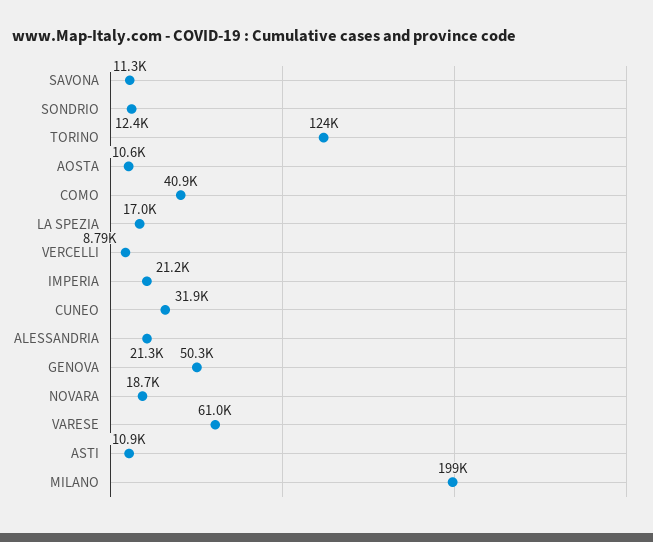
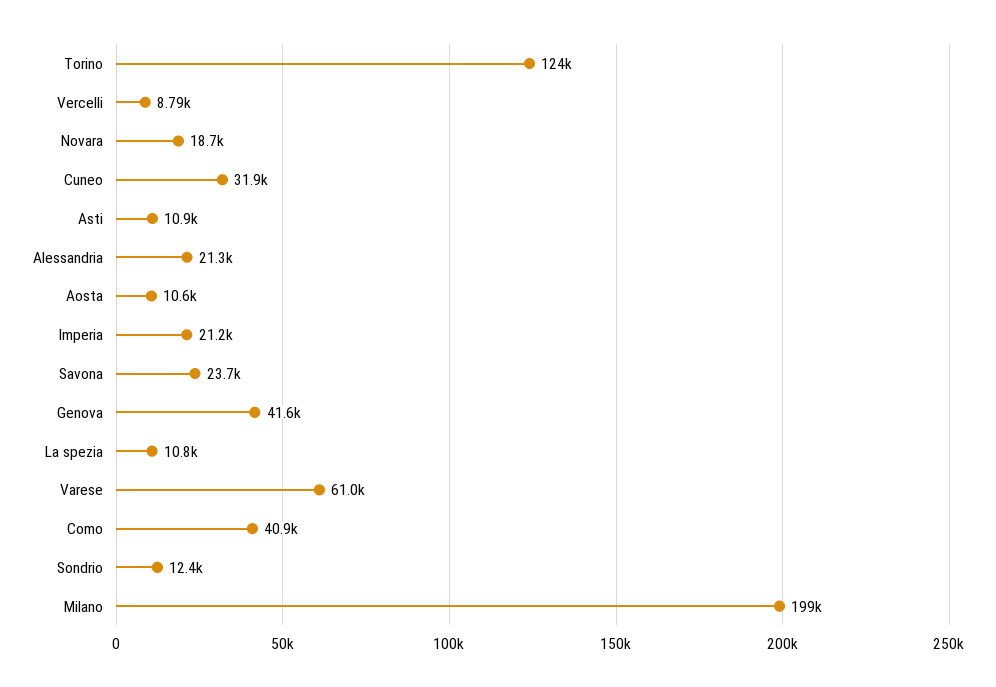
SAVONA: 11300 -> 23700
LA SPEZIA: 17000 -> 10800
GENOVA: 50300 -> 41600

